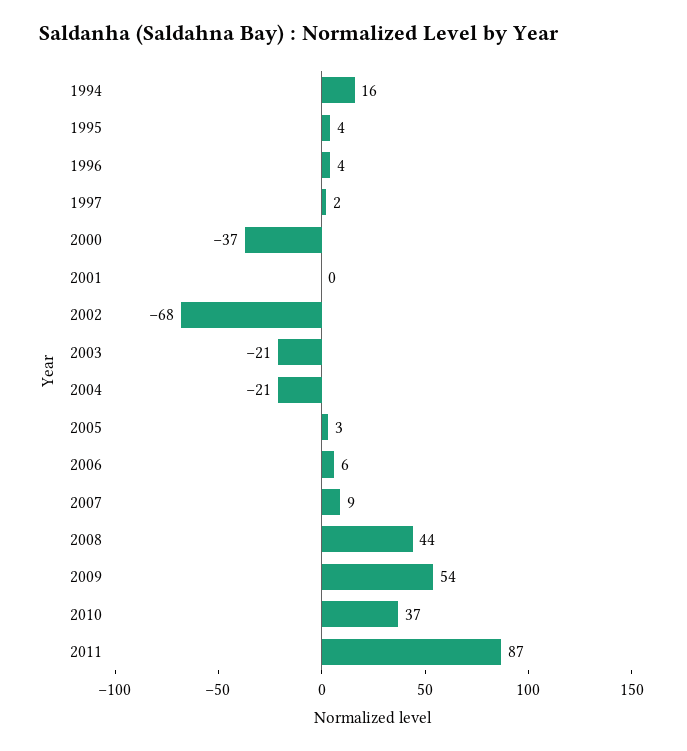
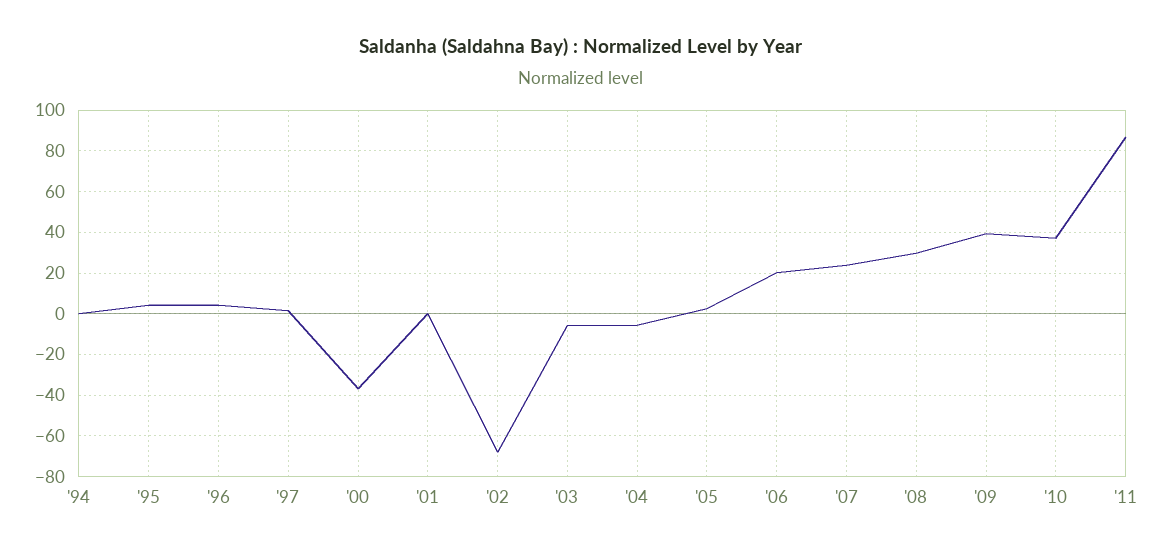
1994: 16 -> 0
2003: -21 -> -5
2004: -21 -> -5
2006: 6 -> 20
2007: 9 -> 25
2008: 44 -> 30
2009: 54 -> 40

